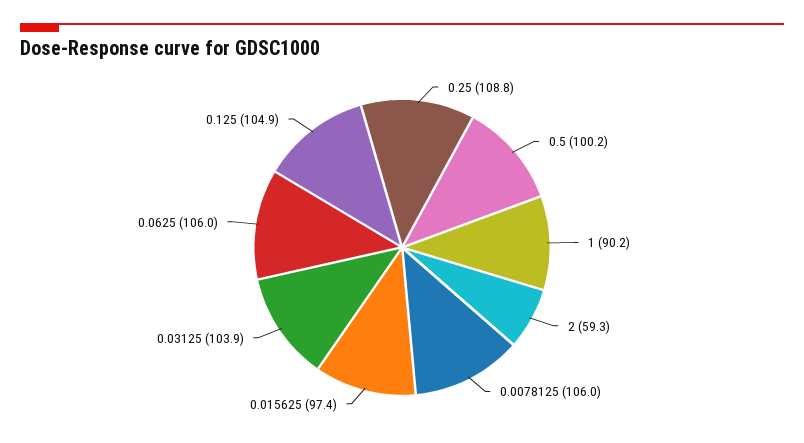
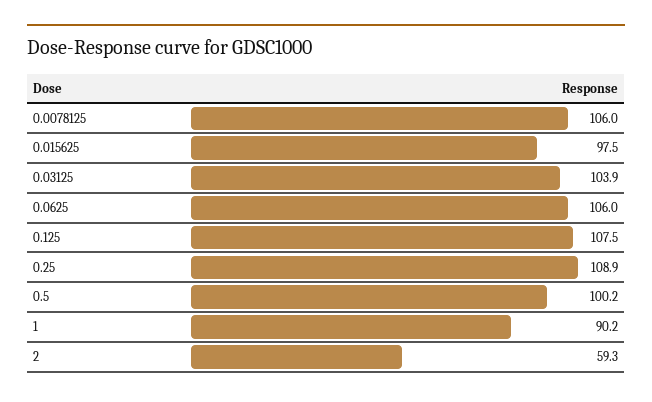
0.25: 108.8 -> 108.9
0.015625: 97.4 -> 97.5
0.125: 104.9 -> 107.5

